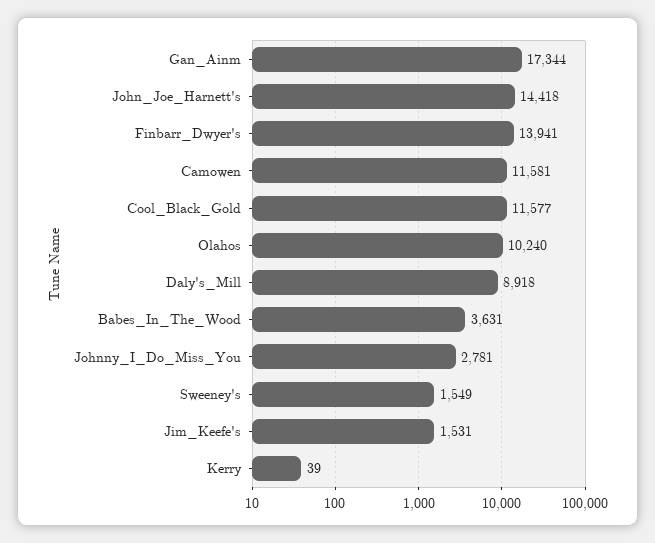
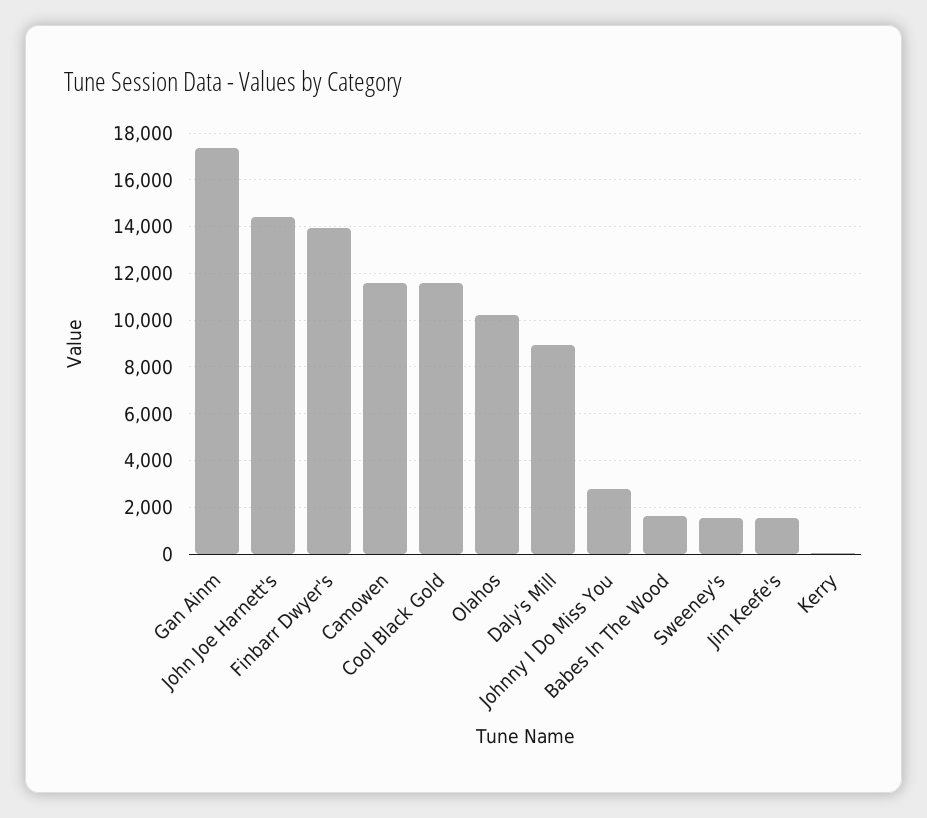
Babes_In_The_Wood: 3631 -> 1500

